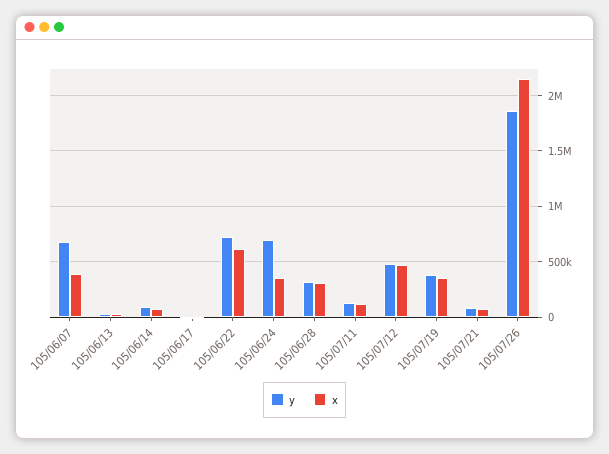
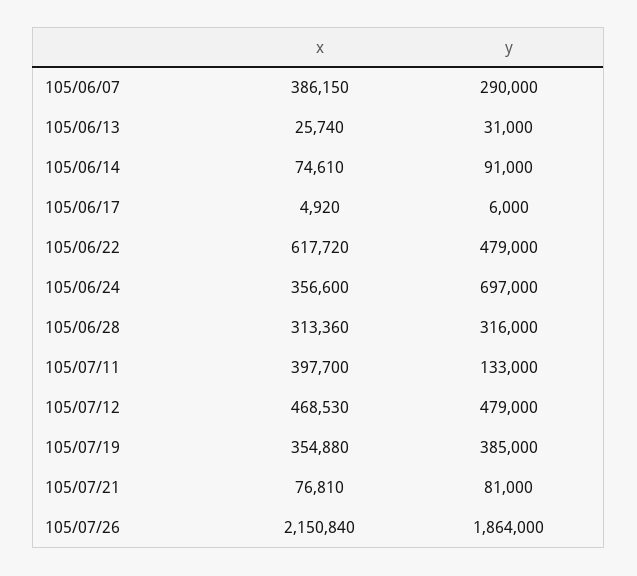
y, 105/06/07: 700000 -> 290000
y, 105/06/22: 700000 -> 479000
x, 105/07/11: 100000 -> 397700

